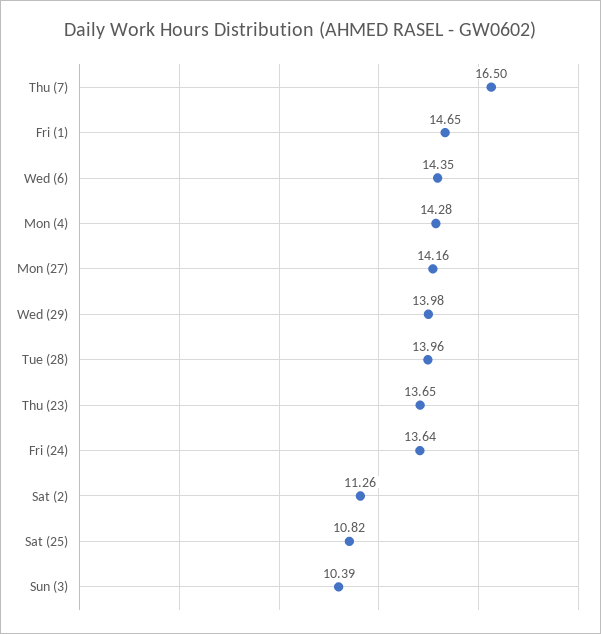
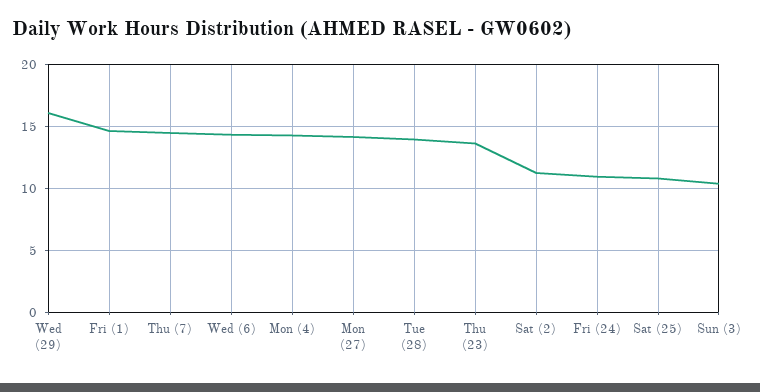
Thu (7): 16.5 -> 14.5
Wed (29): 13.98 -> 16
Fri (24): 13.64 -> 11

